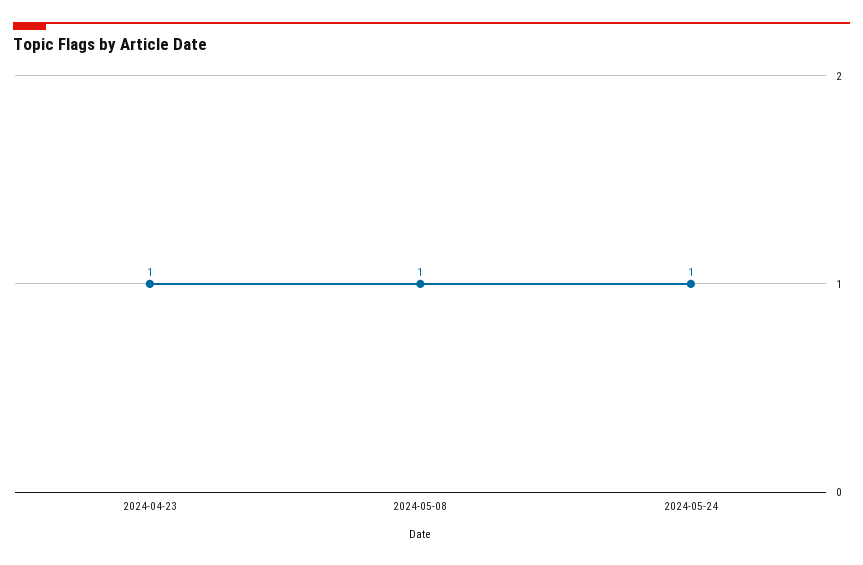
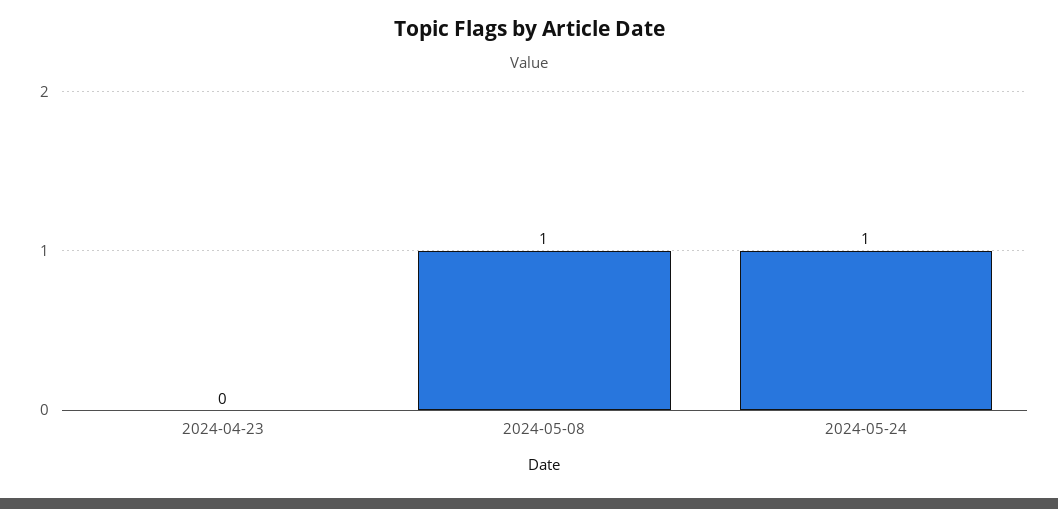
2024-04-23: 1 -> 0

